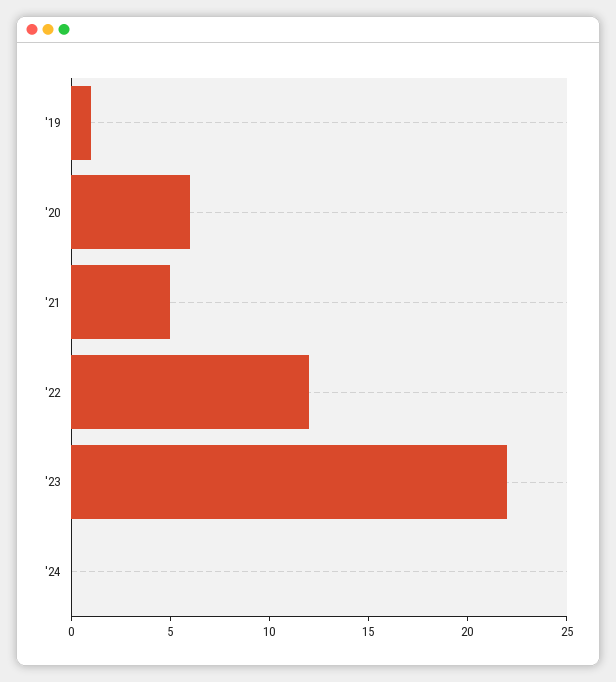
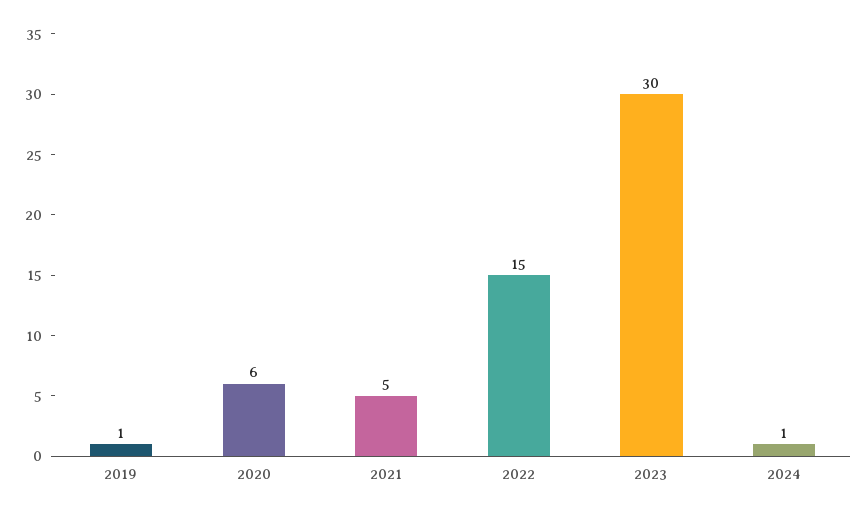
'22: 12 -> 15
'23: 22 -> 30
'24: 0 -> 1

